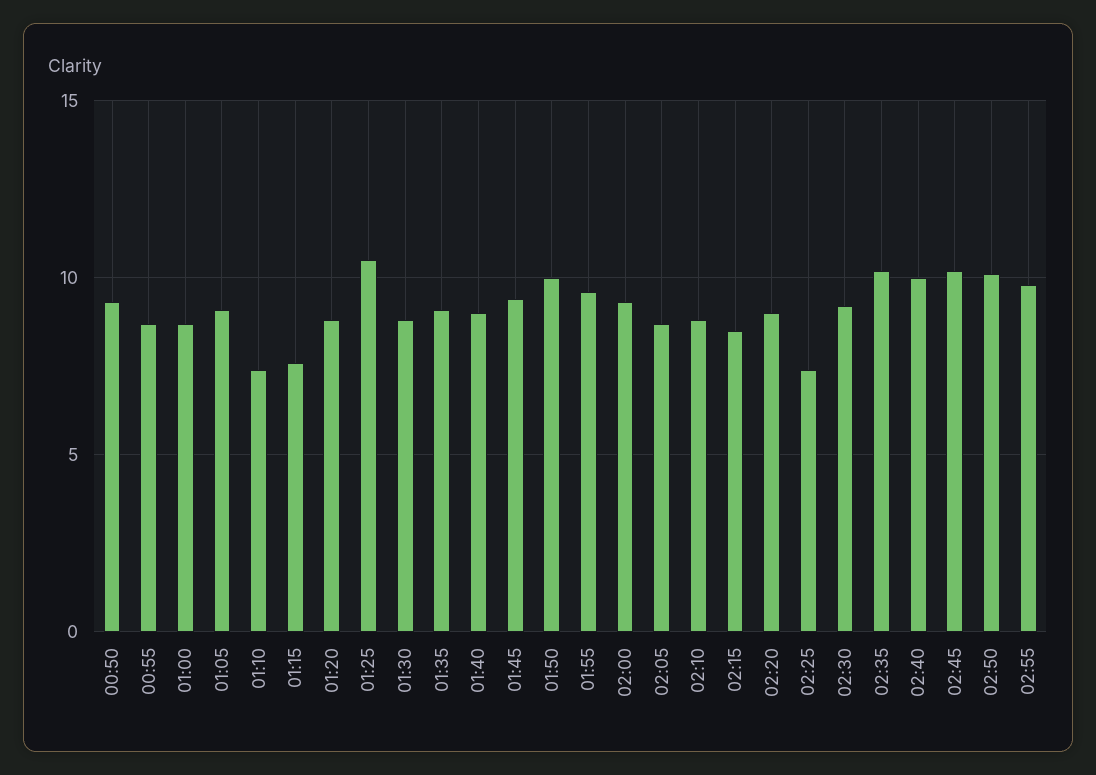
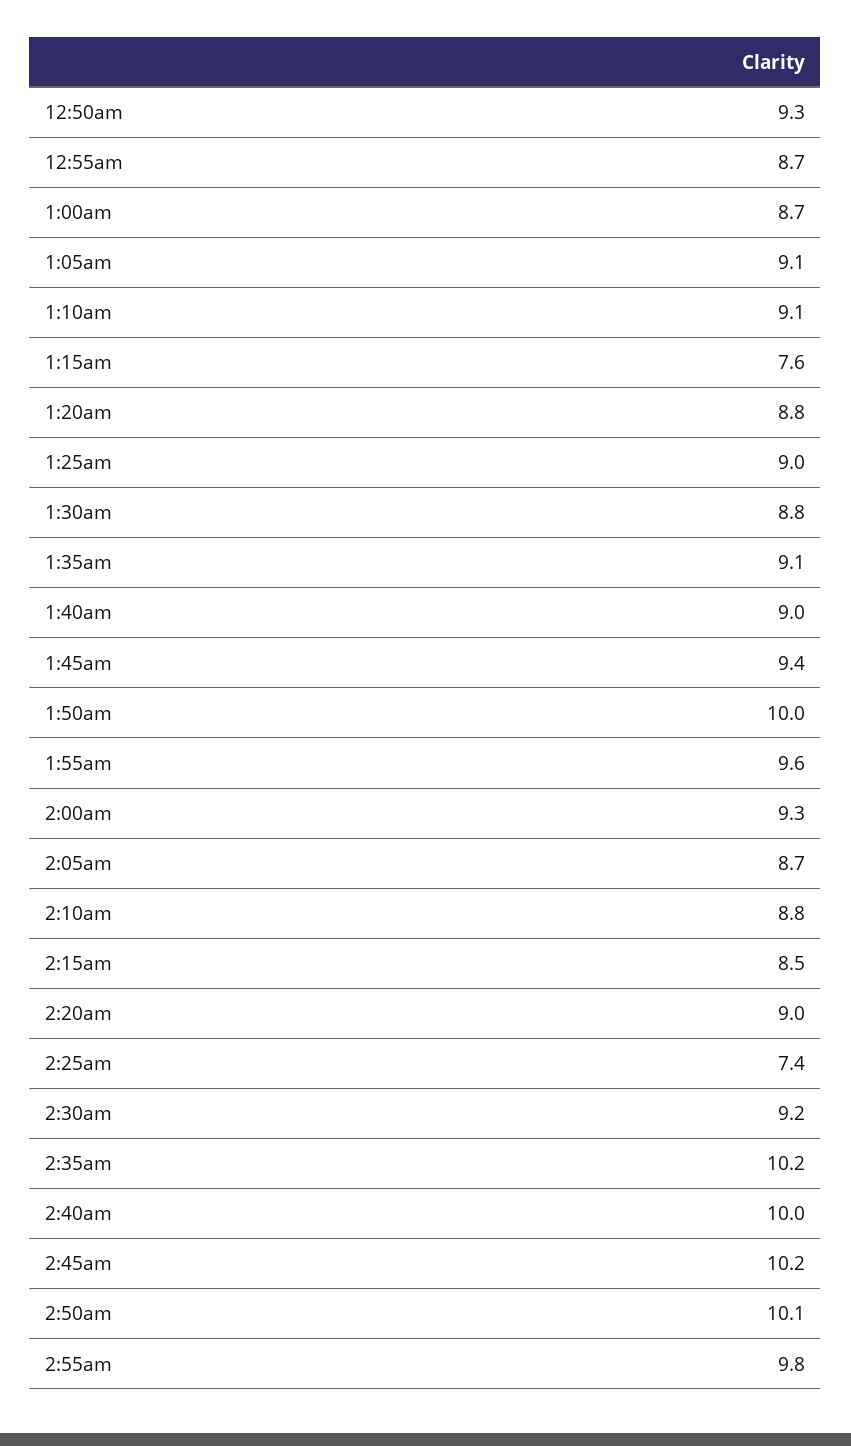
01:10: 7.5 -> 9.1
01:25: 10.5 -> 9

